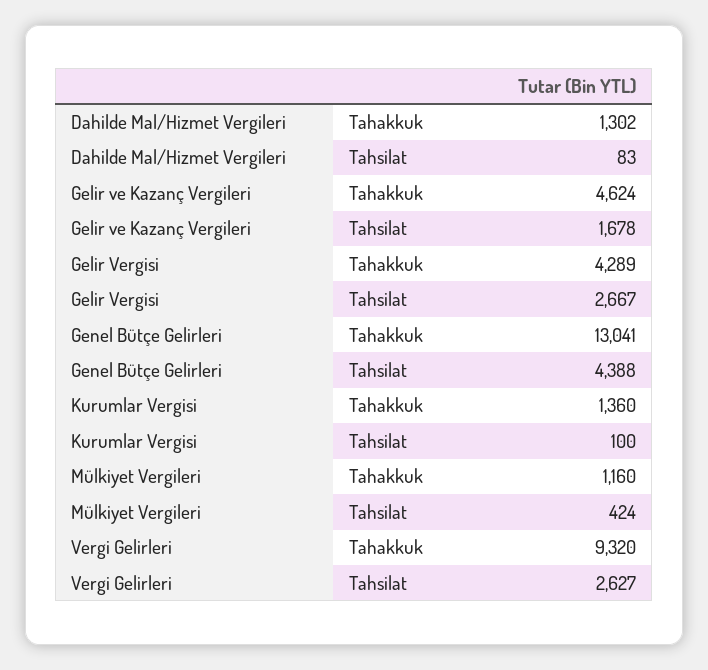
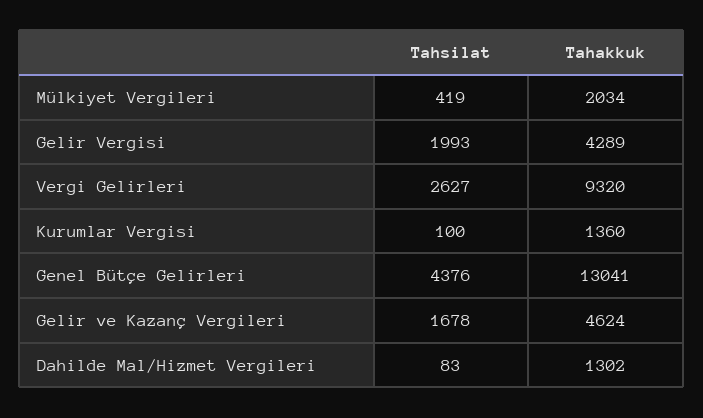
Gelir Vergisi, Tahsilat: 2667 -> 1993
Genel Bütçe Gelirleri, Tahsilat: 4388 -> 4376
Mülkiyet Vergileri, Tahakkuk: 1160 -> 2034
Mülkiyet Vergileri, Tahsilat: 424 -> 419

